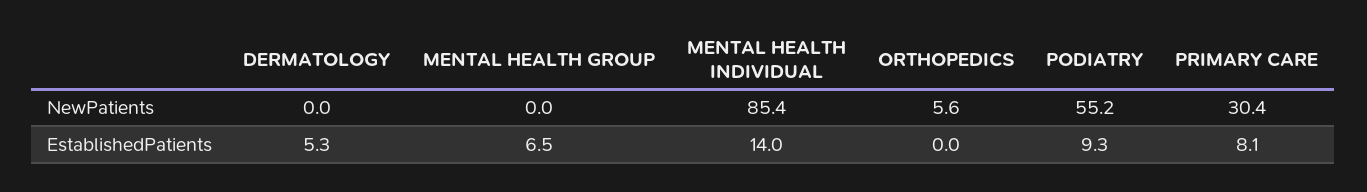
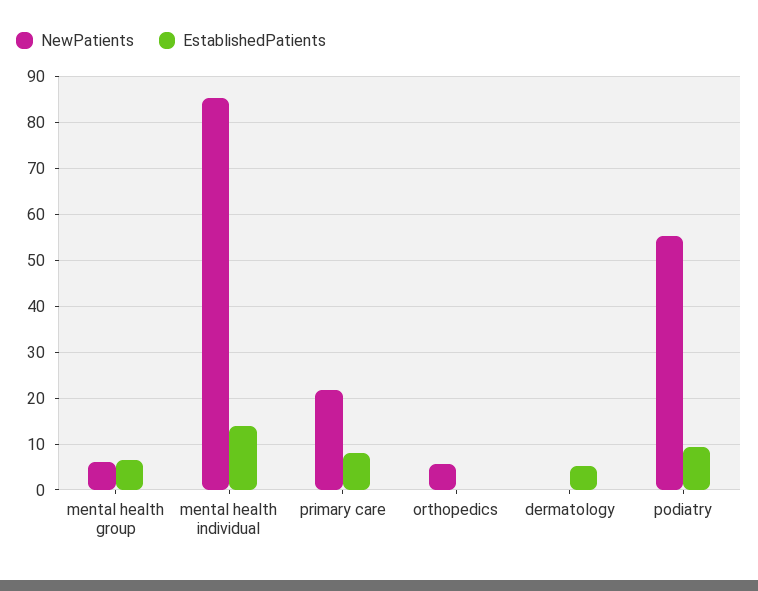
NewPatients, MENTAL HEALTH GROUP: 0 -> 6
NewPatients, PRIMARY CARE: 30.4 -> 22

